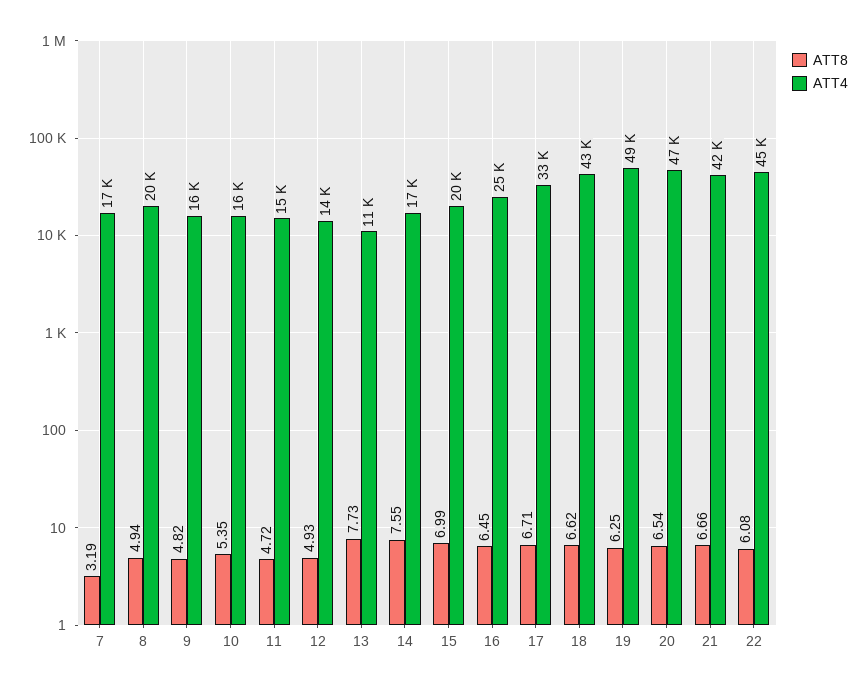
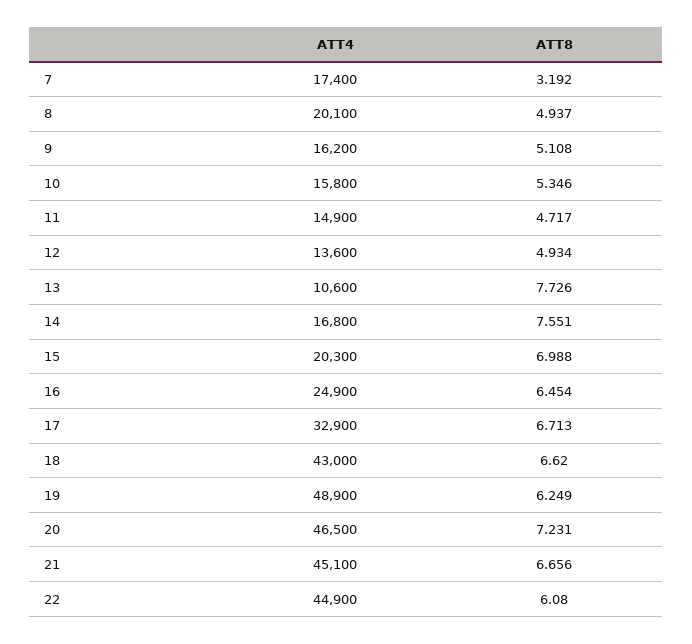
ATT8, 9: 4.82 -> 5.108
ATT8, 20: 6.54 -> 7.231
ATT4, 21: 42000 -> 45100

